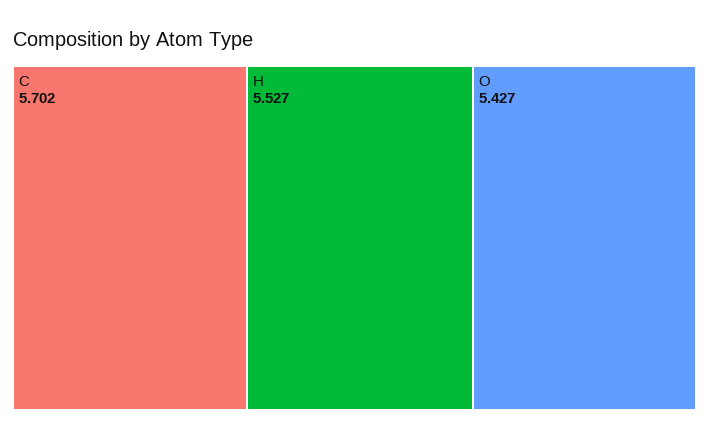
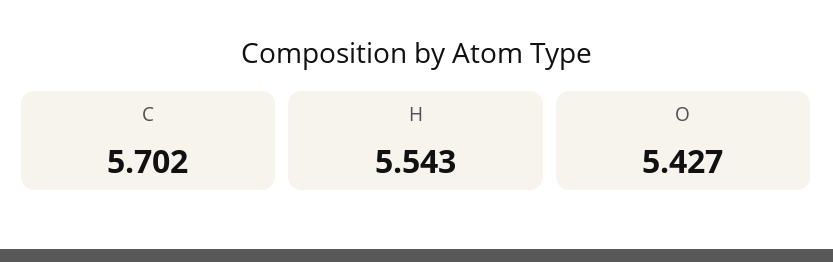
H: 5.527 -> 5.543

